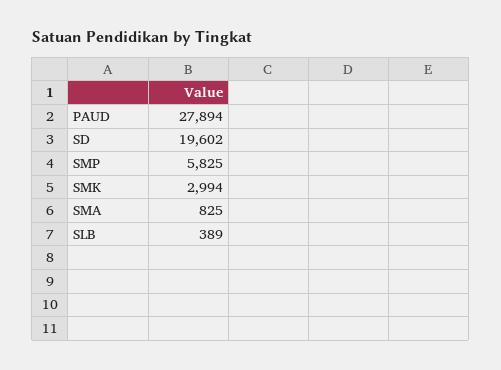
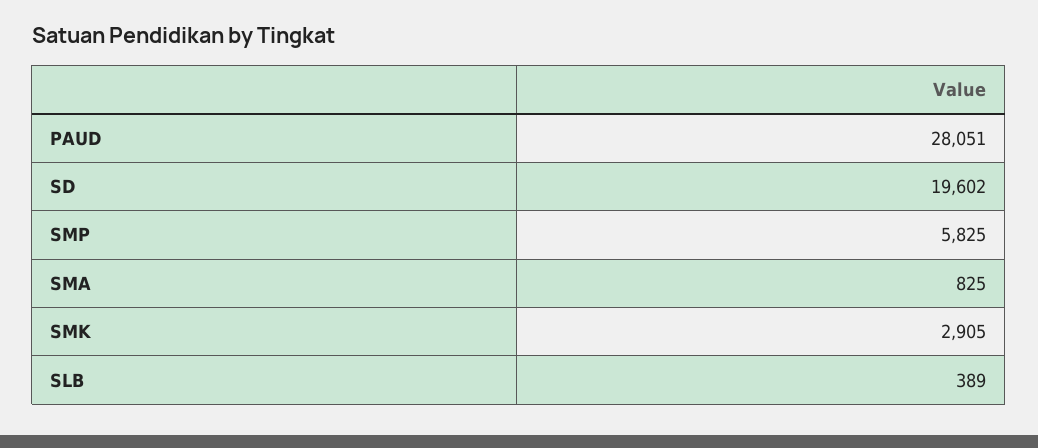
PAUD: 27894 -> 28051
SMK: 2994 -> 2905

